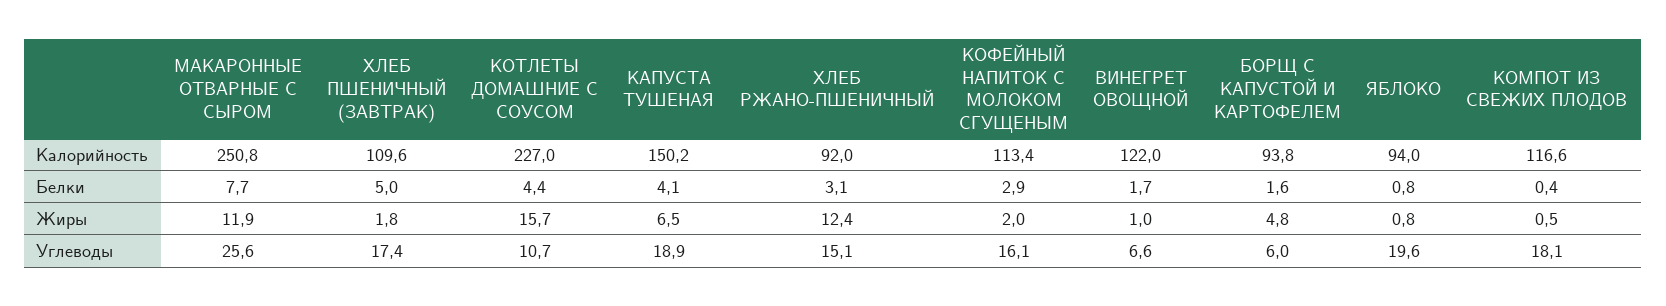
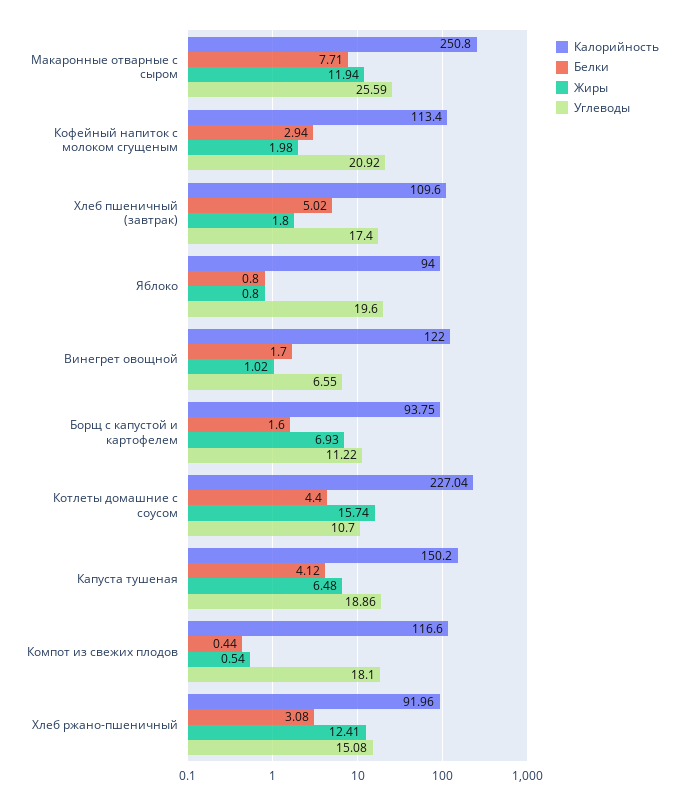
Жиры, БОРЩ С КАПУСТОЙ И КАРТОФЕЛЕМ: 4.8 -> 6.93
Углеводы, КОФЕЙНЫЙ НАПИТОК С МОЛОКОМ СГУЩЕНЫМ: 16.1 -> 20.92
Углеводы, БОРЩ С КАПУСТОЙ И КАРТОФЕЛЕМ: 6 -> 11.22

